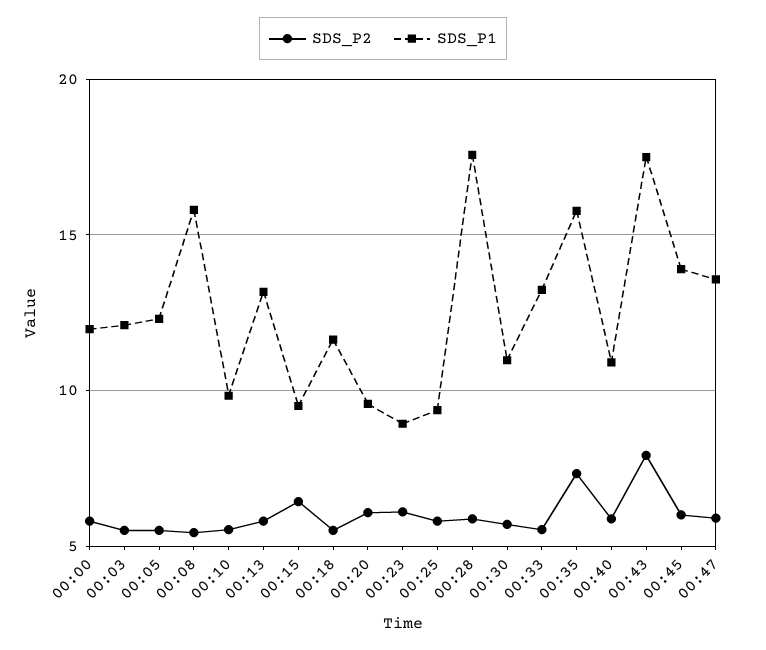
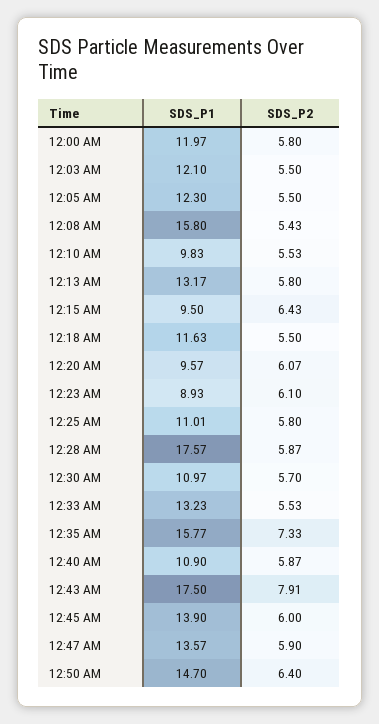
SDS_P1, 00:25: 9.5 -> 11.01
SDS_P1, 12:50 AM: none -> 14.7
SDS_P2, 12:50 AM: none -> 6.4

